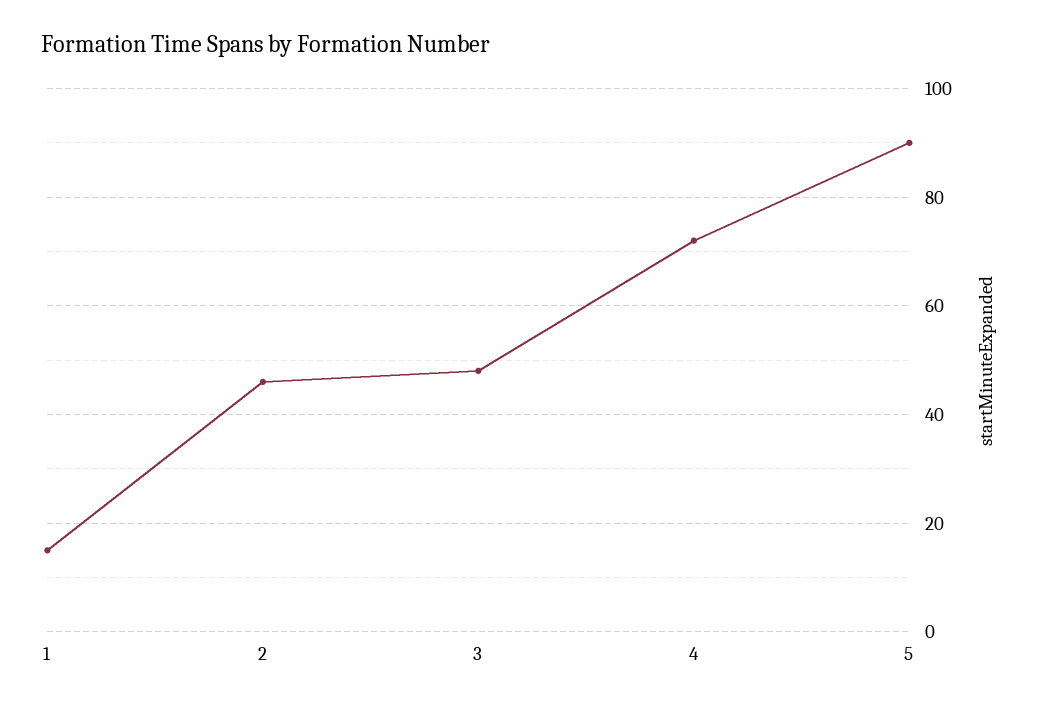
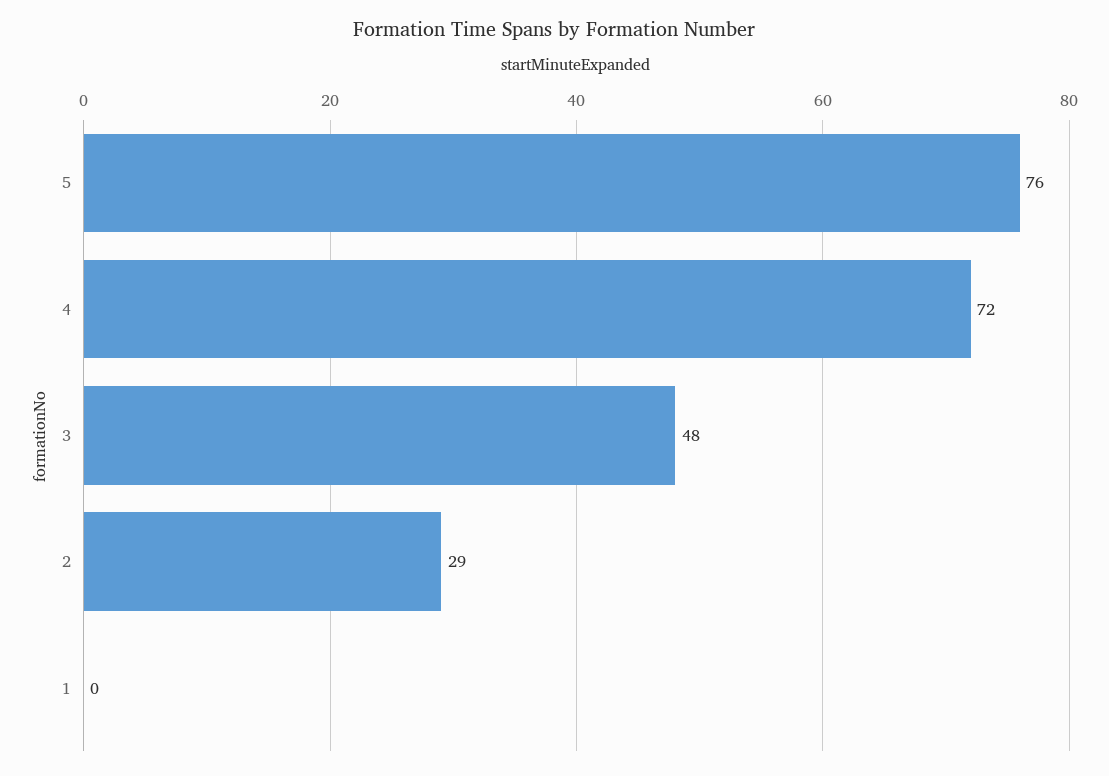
1: 15 -> 0
2: 45 -> 29
5: 90 -> 76

